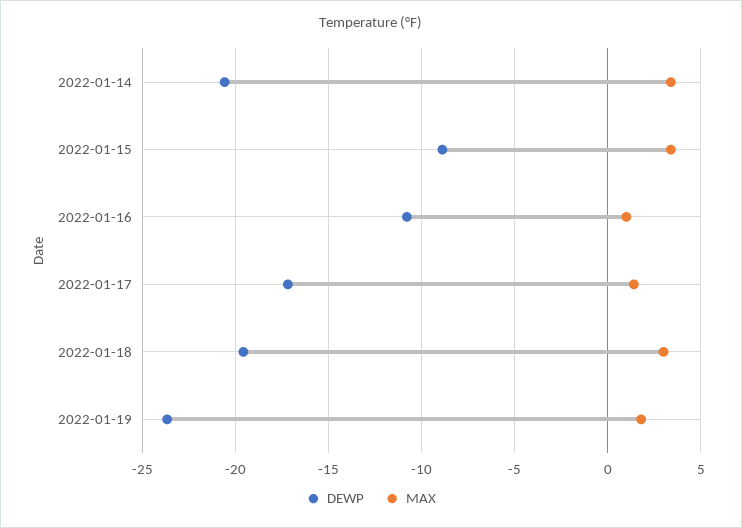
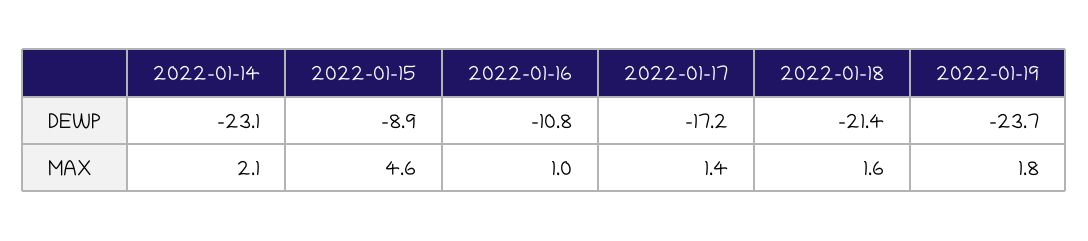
DEWP, 2022-01-14: -20.5 -> -23.1
MAX, 2022-01-14: 3.5 -> 2.1
MAX, 2022-01-15: 3.5 -> 4.6
DEWP, 2022-01-18: -19.5 -> -21.4
MAX, 2022-01-18: 3 -> 1.6

